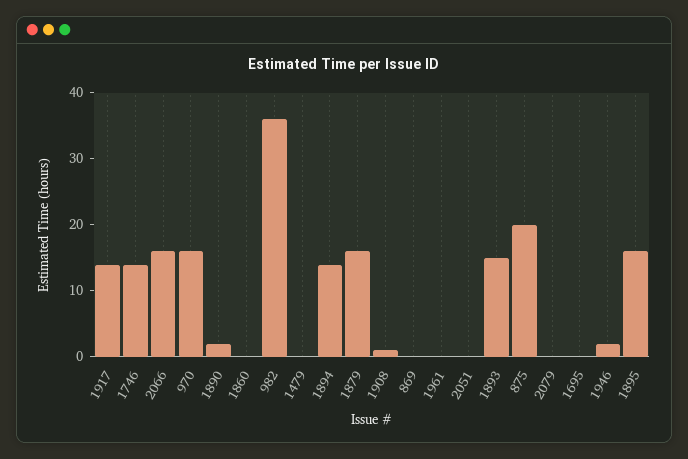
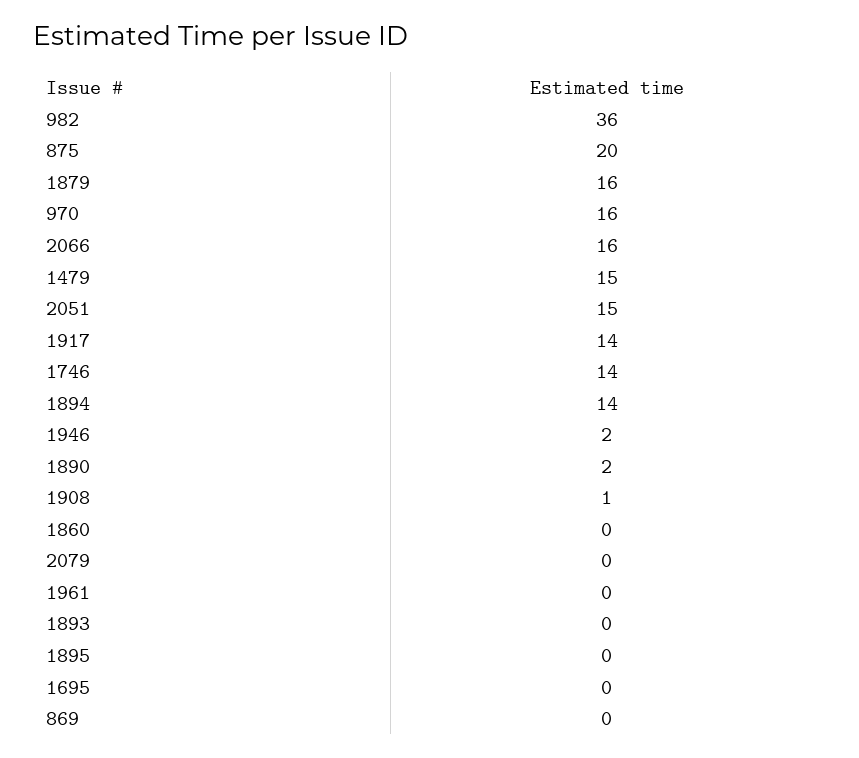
1479: 0 -> 15
2051: 0 -> 15
1893: 15 -> 0
1895: 15 -> 0

